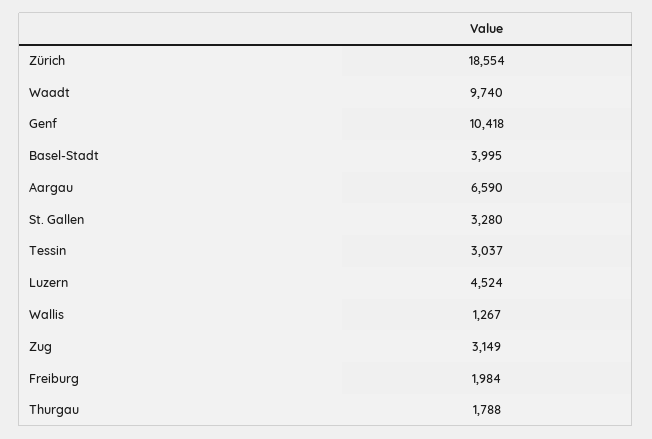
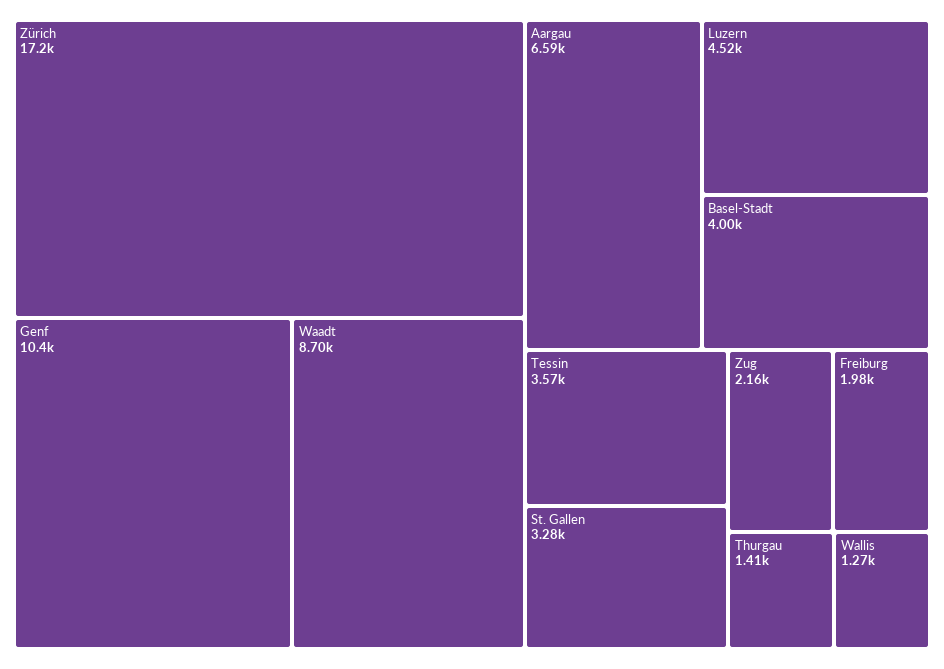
Zürich: 18554 -> 17200
Waadt: 9740 -> 8700
Tessin: 3037 -> 3570
Zug: 3149 -> 2160
Thurgau: 1788 -> 1410

